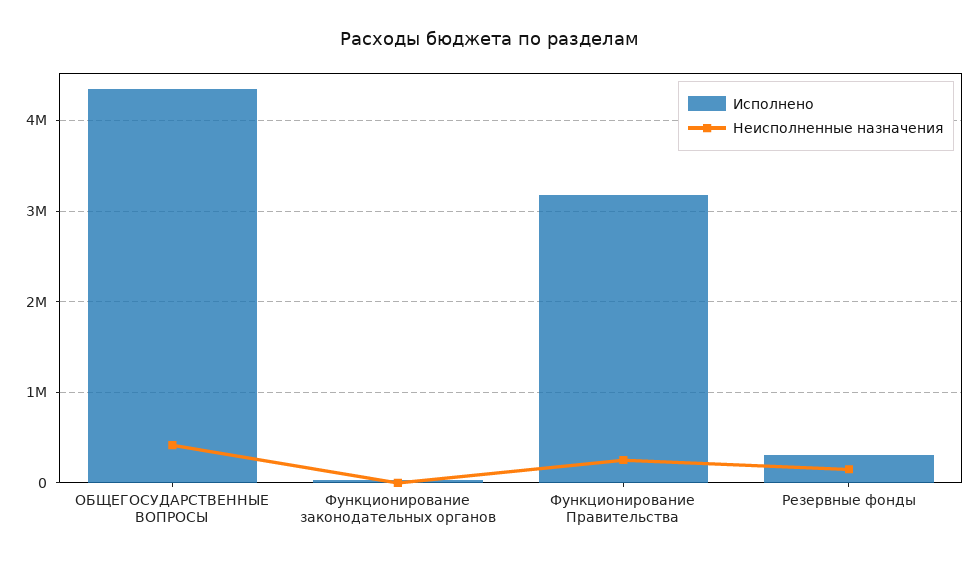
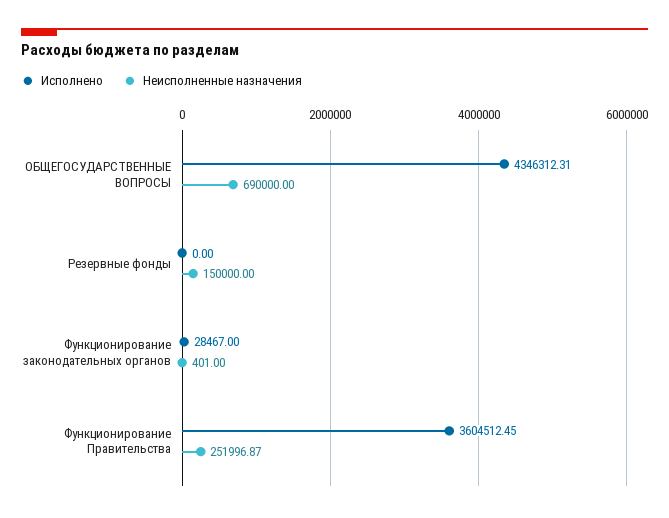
Неисполненные назначения, ОБЩЕГОСУДАРСТВЕННЫЕ ВОПРОСЫ: 400000 -> 690000
Исполнено, Функционирование Правительства: 3200000 -> 3604512.45
Исполнено, Резервные фонды: 300000 -> 0

